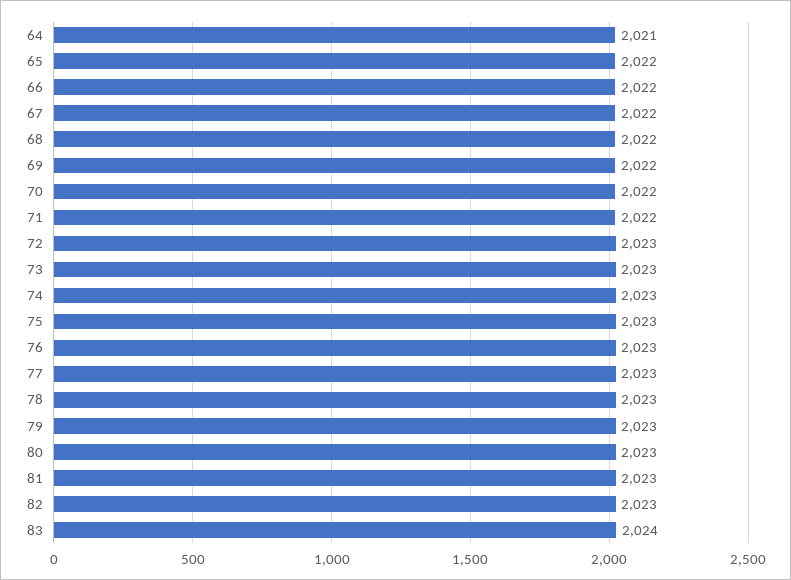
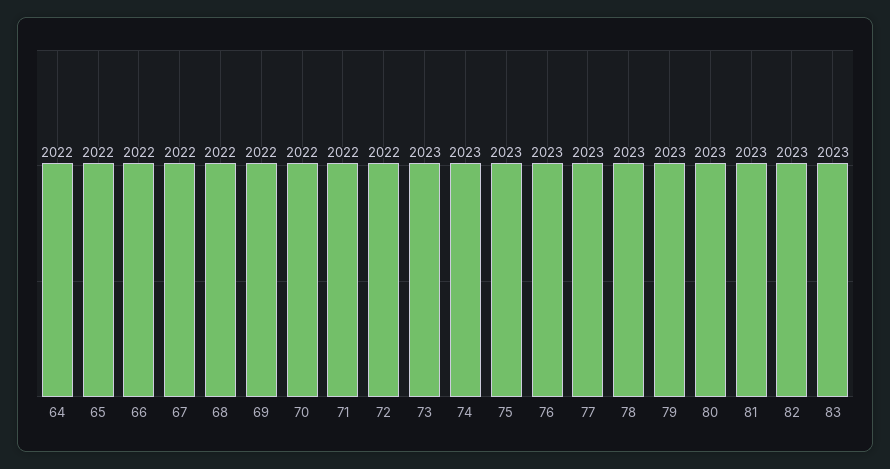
64: 2021 -> 2022
72: 2023 -> 2022
83: 2024 -> 2023

